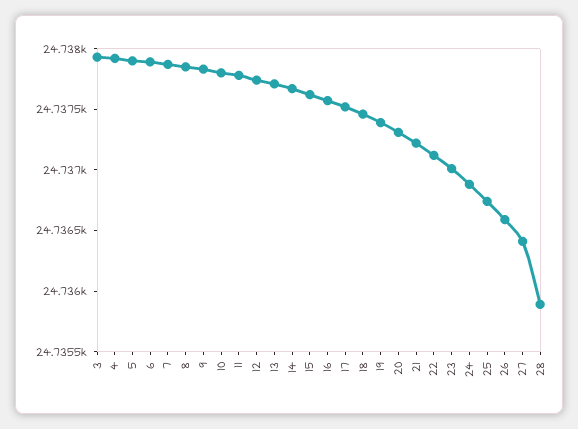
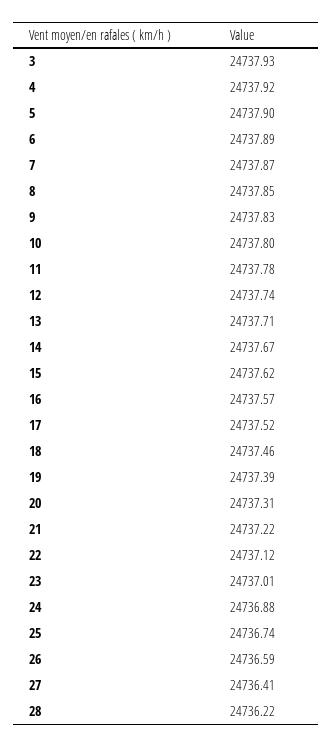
28: 24735.9 -> 24736.22

